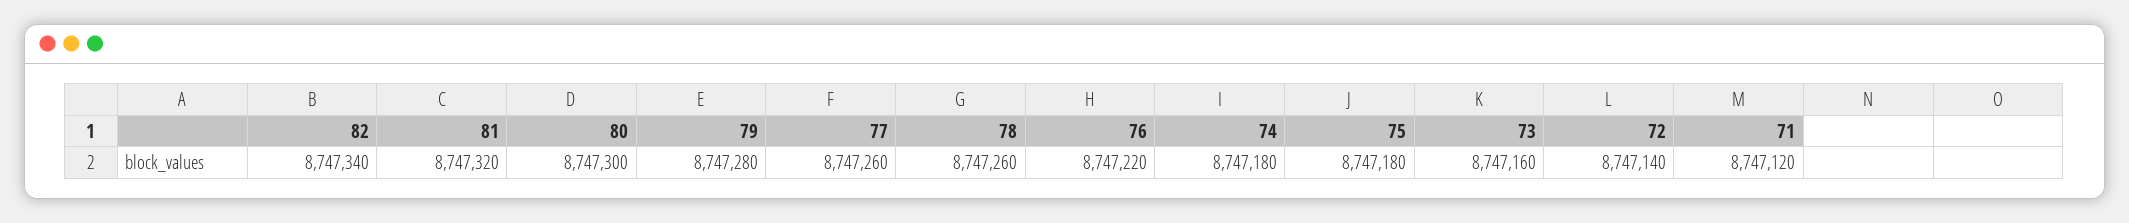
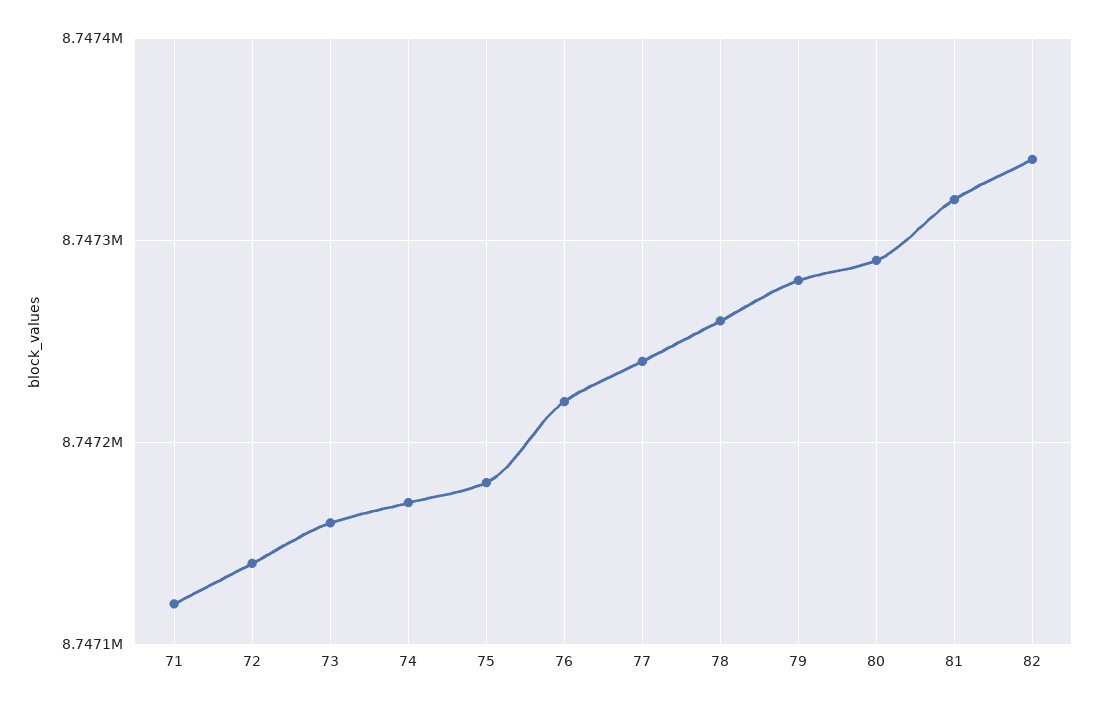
80: 8747300 -> 8747290
77: 8747260 -> 8747240
74: 8747180 -> 8747170

